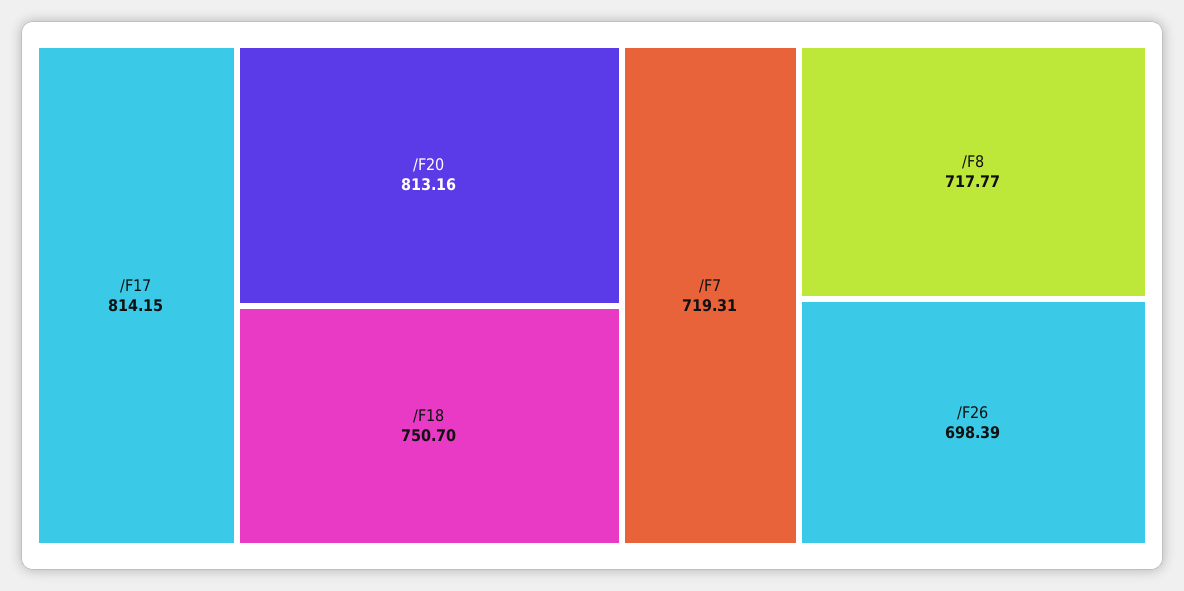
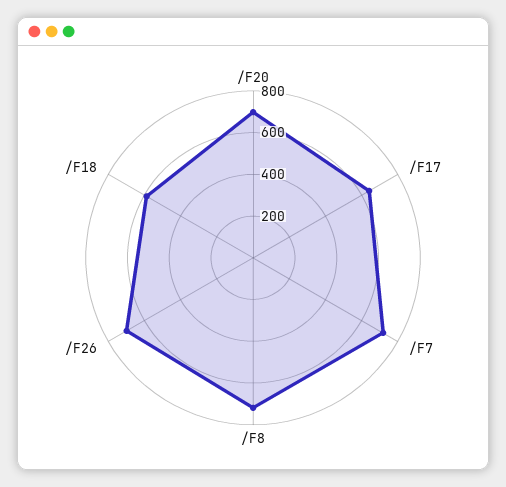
/F17: 814.15 -> 650
/F20: 813.16 -> 700
/F18: 750.7 -> 600

